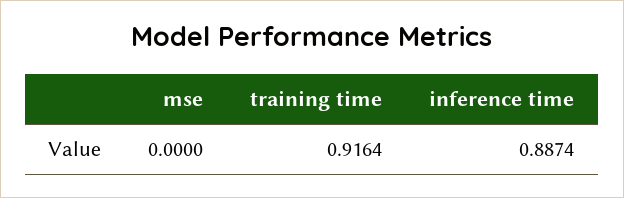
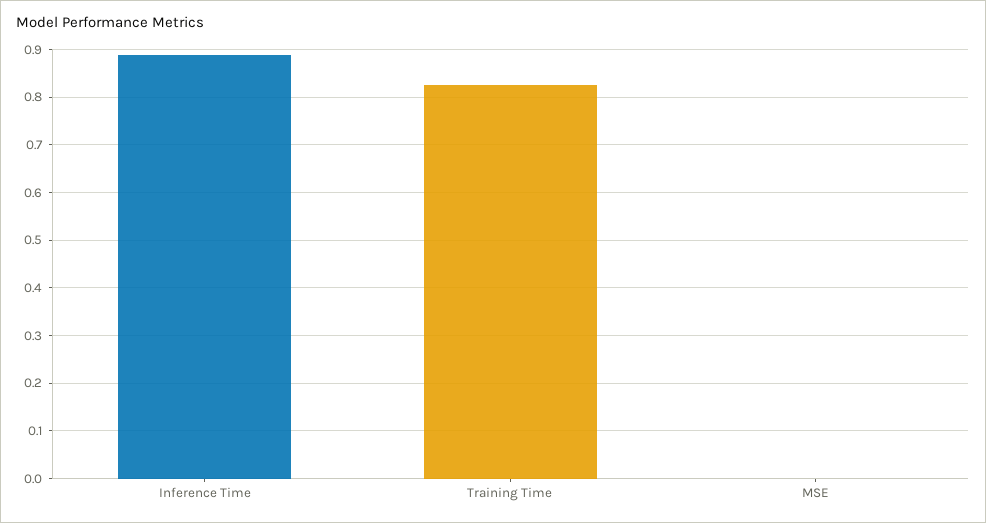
training time: 0.9164 -> 0.82

